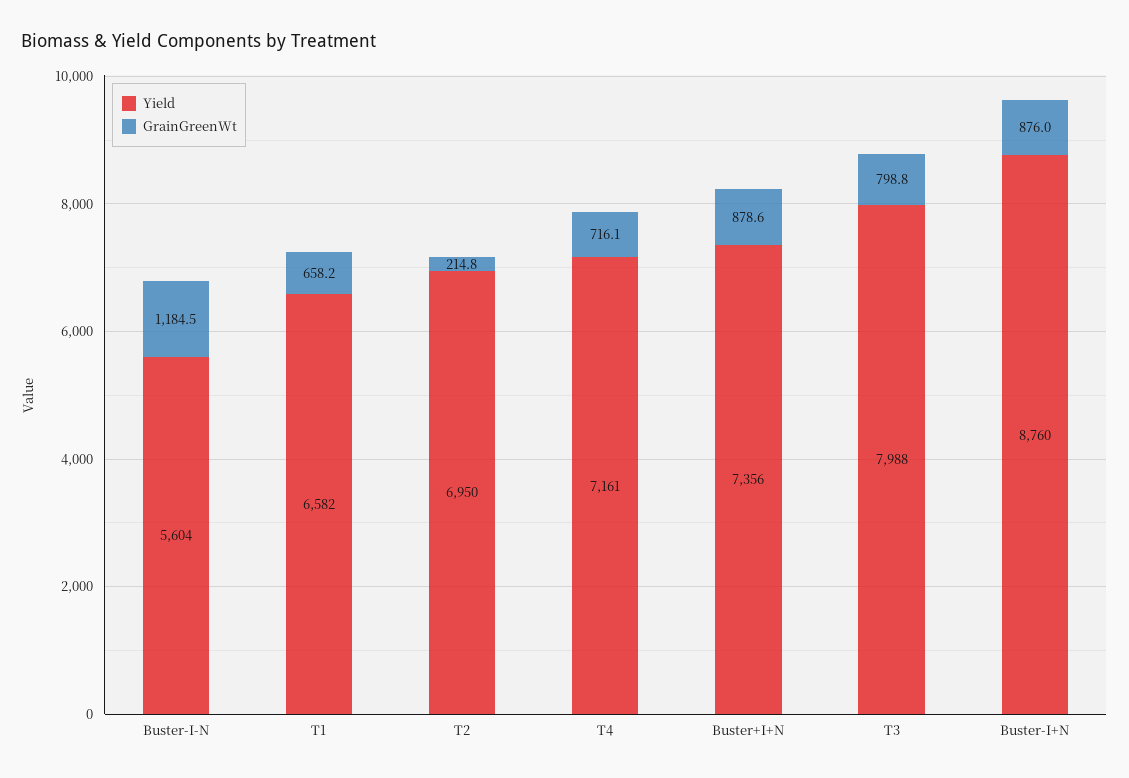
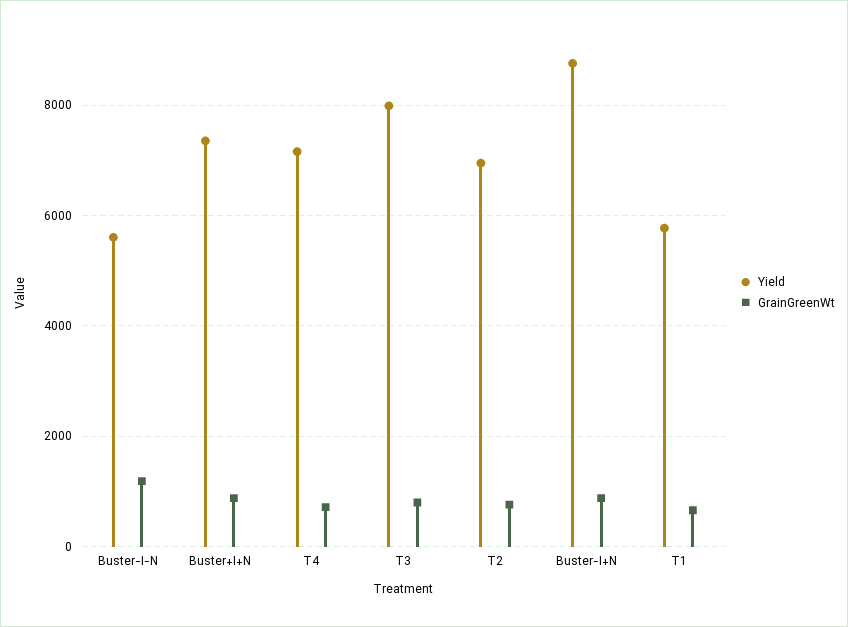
Yield, T1: 6582 -> 5800
GrainGreenWt, T2: 214.8 -> 800

